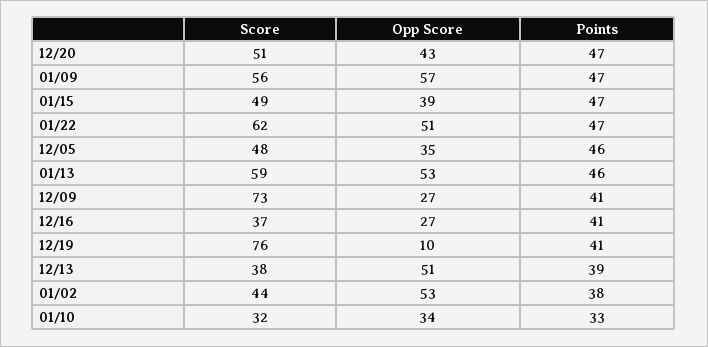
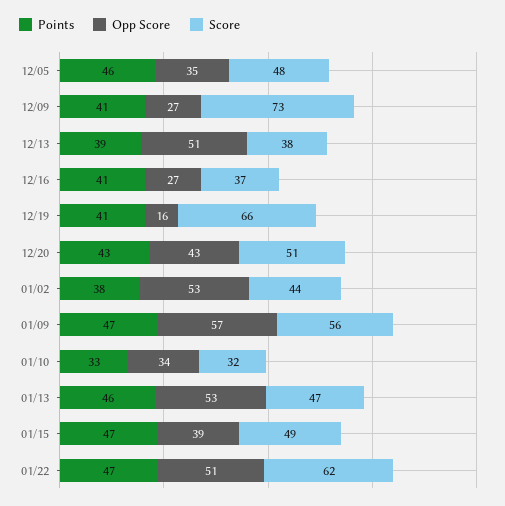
Points, 12/20: 47 -> 43
Score, 01/13: 59 -> 47
Score, 12/19: 76 -> 66
Opp Score, 12/19: 10 -> 16

